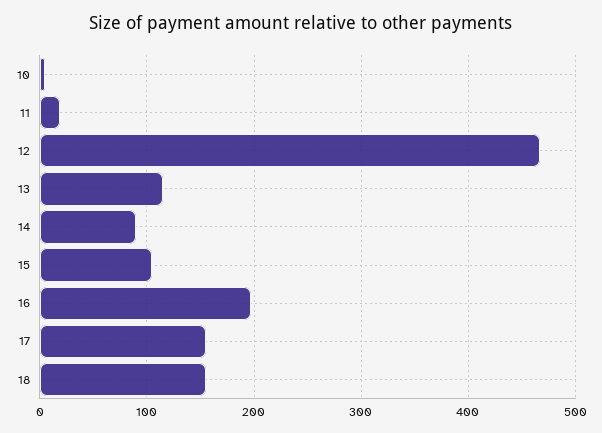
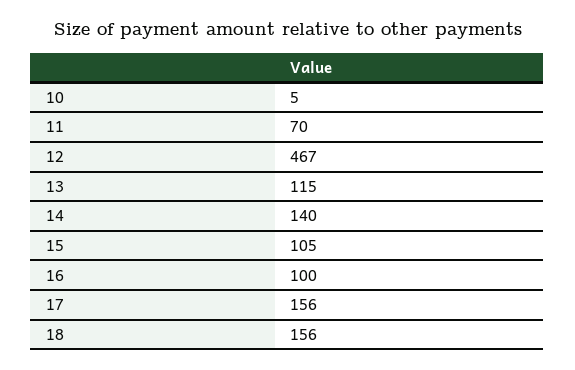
11: 20 -> 70
14: 90 -> 140
16: 200 -> 100

